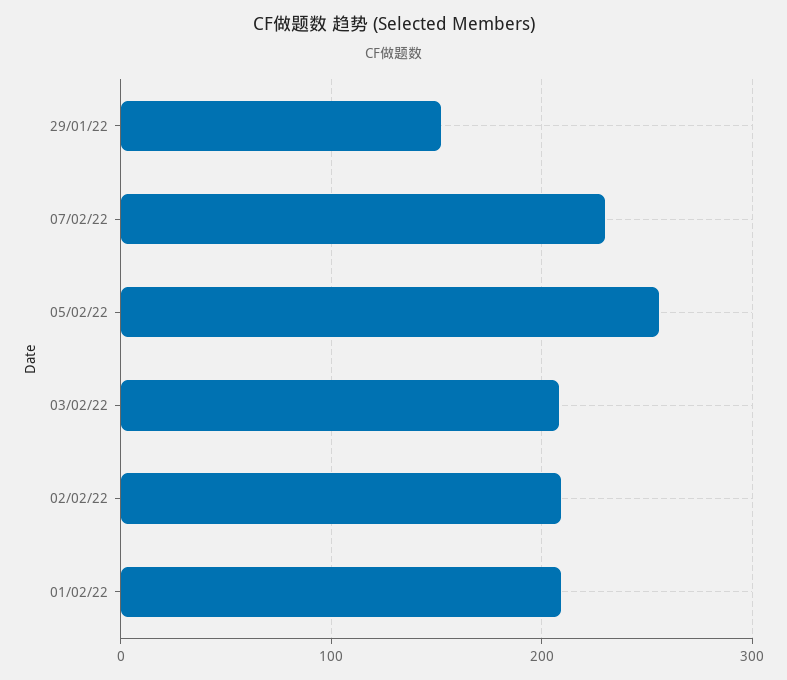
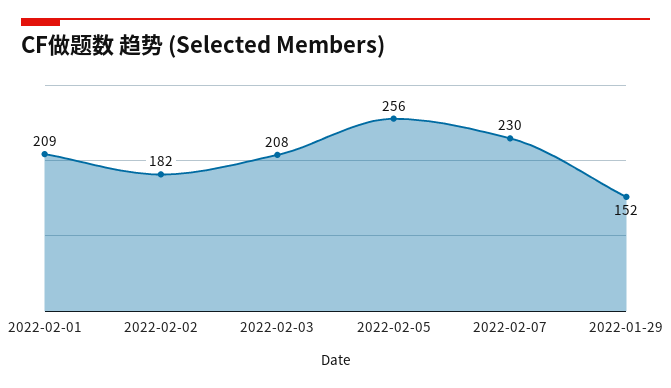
02/02/22: 210 -> 182

